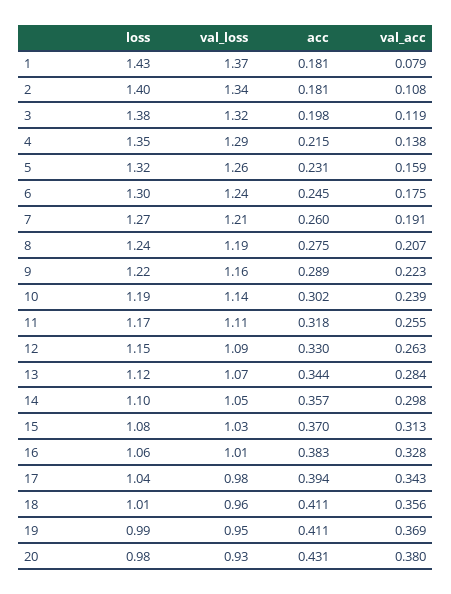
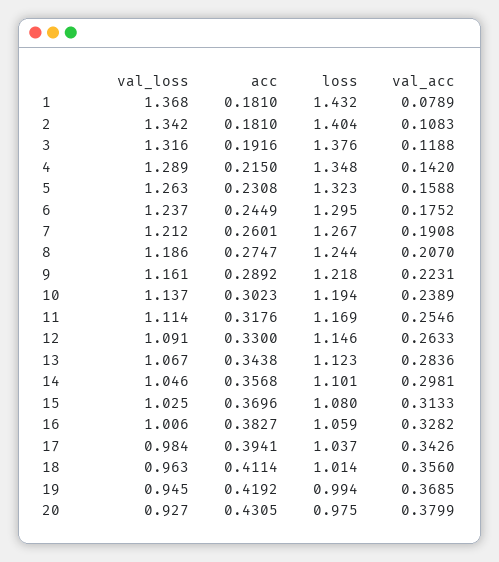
acc, 3: 0.198 -> 0.1916
val_acc, 4: 0.138 -> 0.142
acc, 19: 0.411 -> 0.4192

